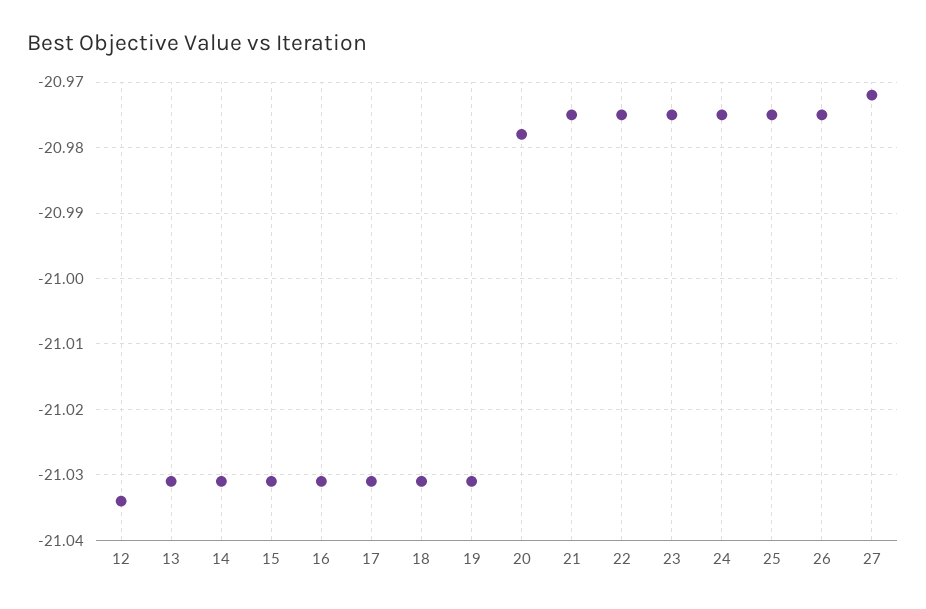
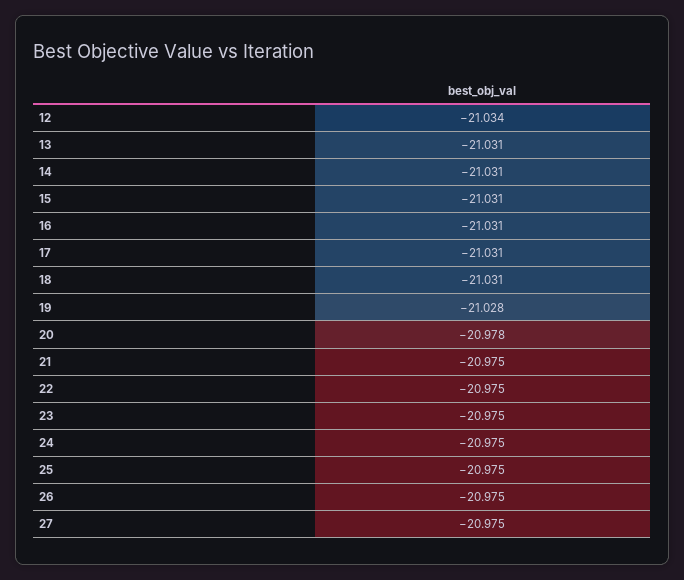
19: -21.031 -> -21.028
27: -20.972 -> -20.975

